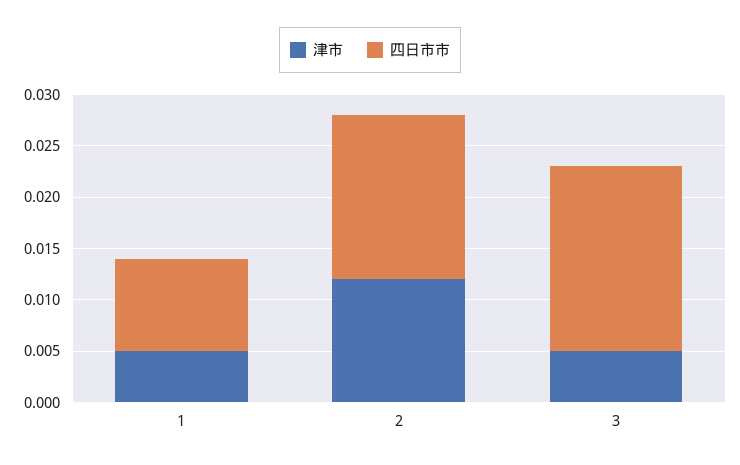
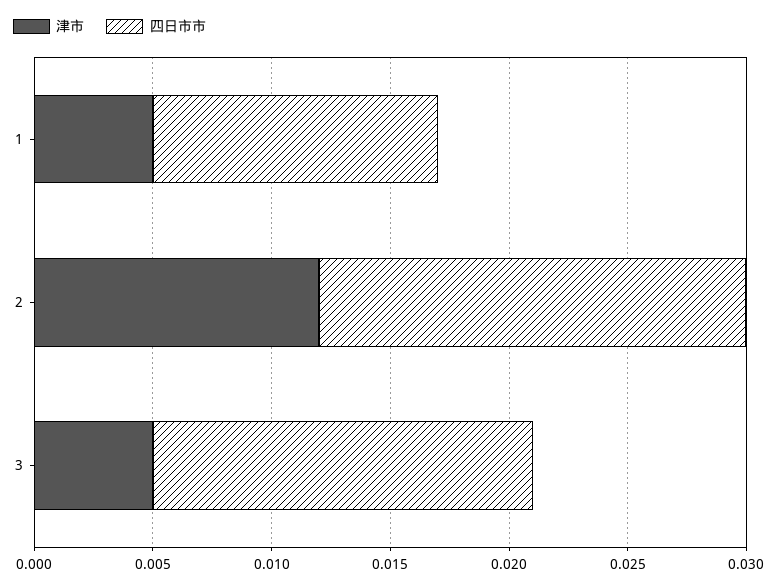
四日市市, 1: 0.009 -> 0.012
四日市市, 2: 0.016 -> 0.018
四日市市, 3: 0.018 -> 0.016

